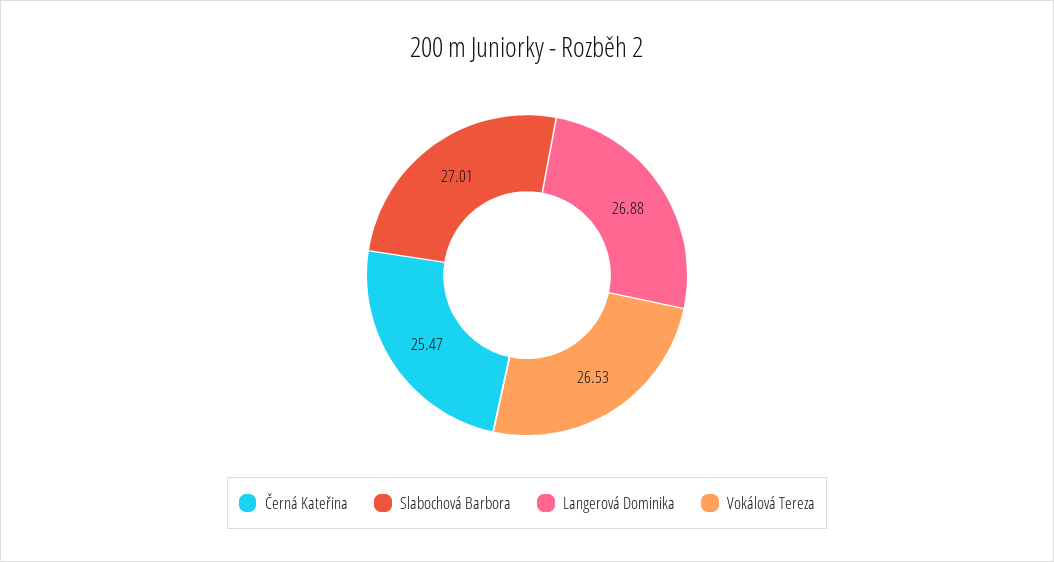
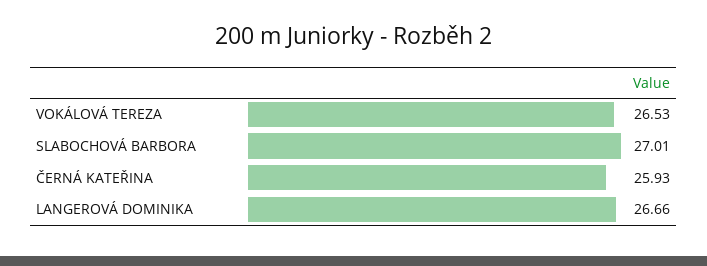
Černá Kateřina: 25.47 -> 25.93
Langerová Dominika: 26.88 -> 26.66

